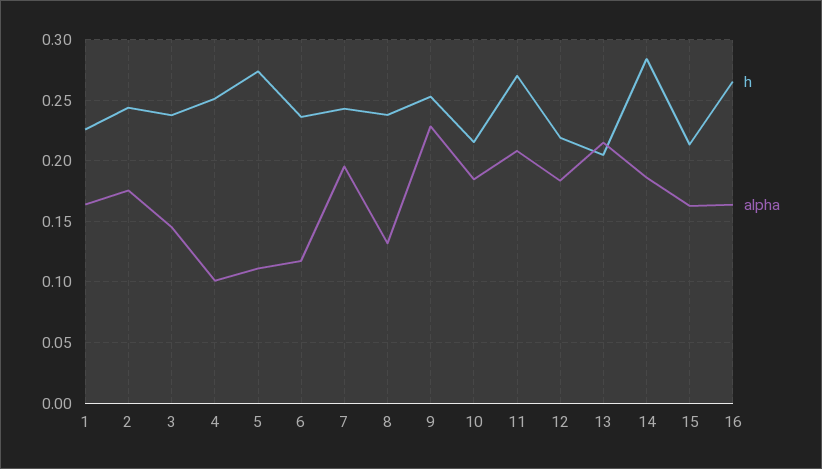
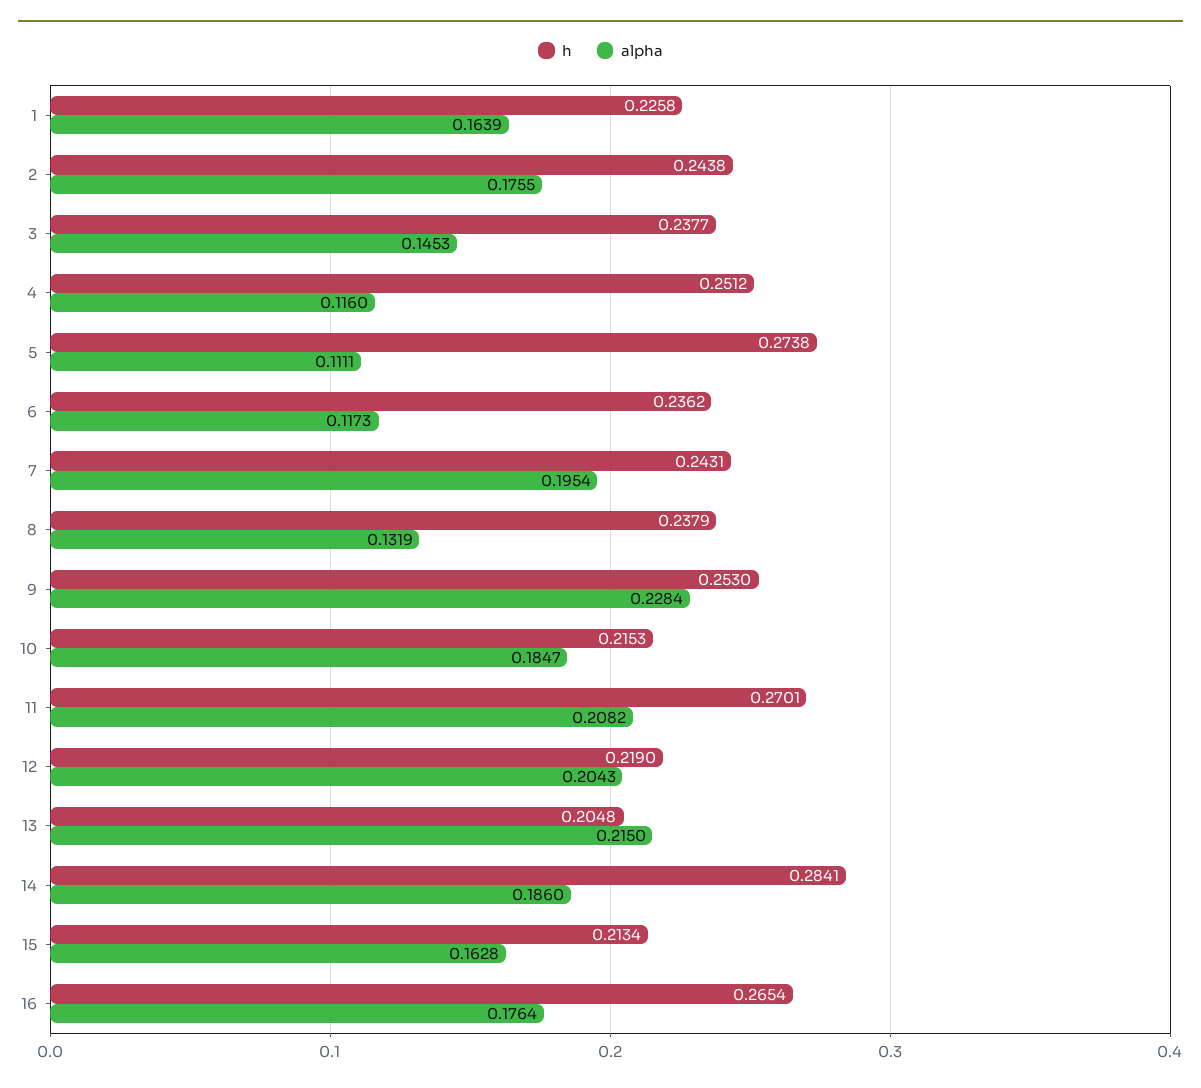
alpha, 4: 0.1 -> 0.116
alpha, 12: 0.185 -> 0.2043
alpha, 16: 0.165 -> 0.1764

